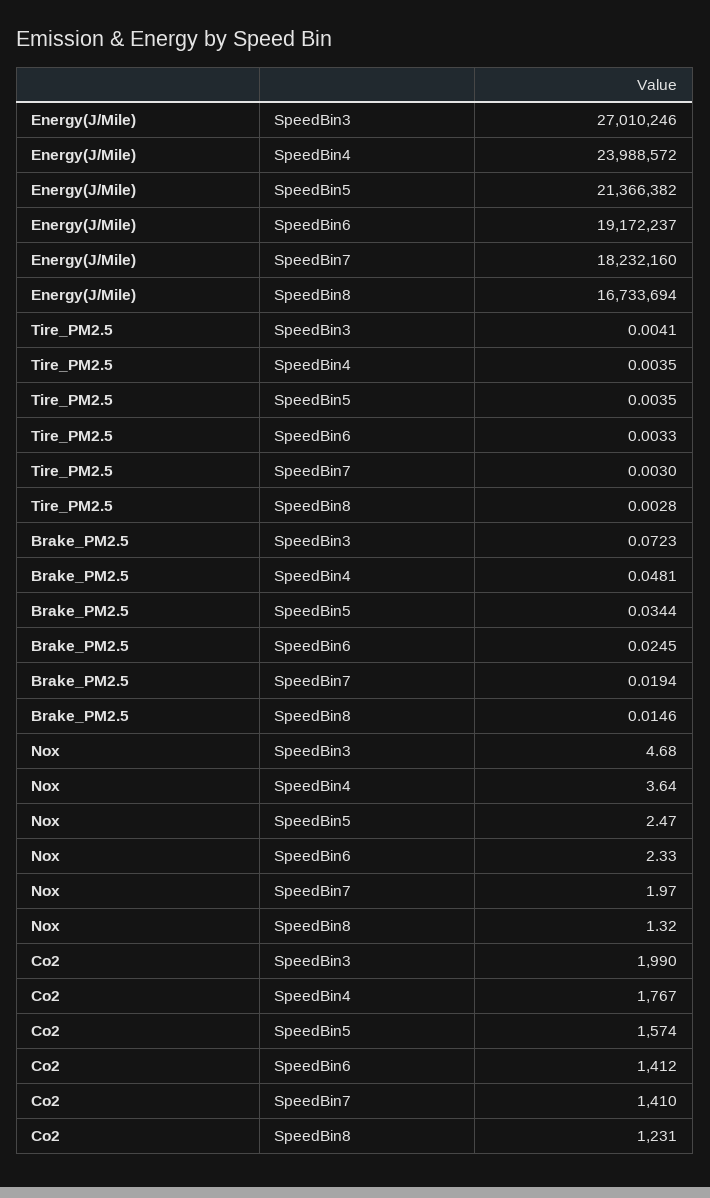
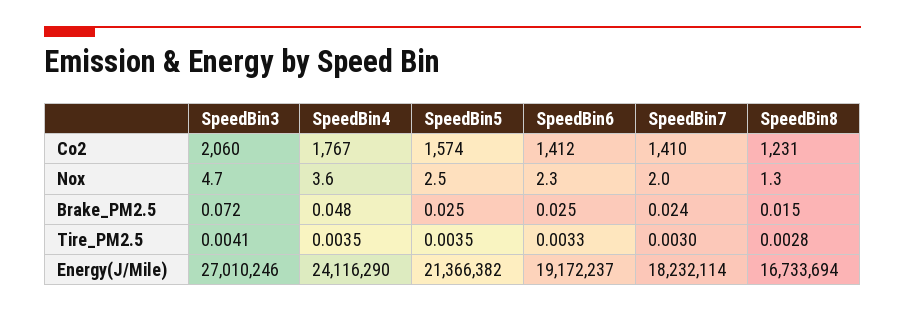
Energy(J/Mile), SpeedBin4: 23988572 -> 24116290
Energy(J/Mile), SpeedBin7: 18232160 -> 18232114
Brake_PM2.5, SpeedBin5: 0.0344 -> 0.025
Brake_PM2.5, SpeedBin7: 0.0194 -> 0.024
Co2, SpeedBin3: 1990 -> 2060

